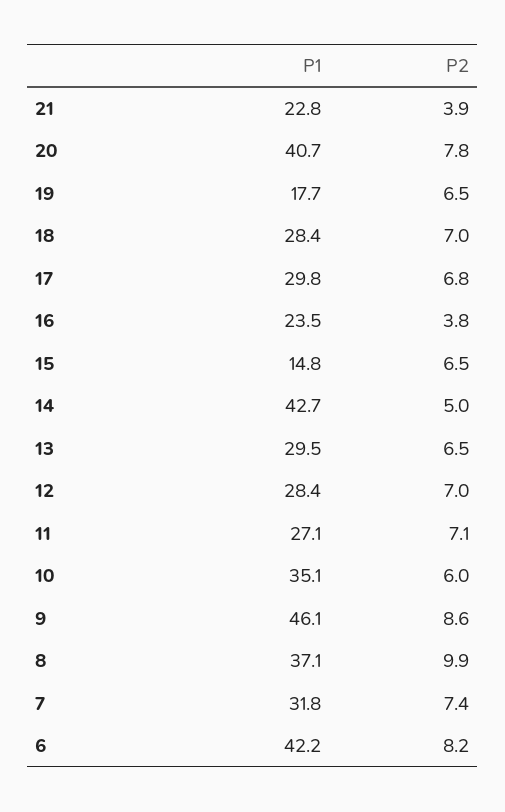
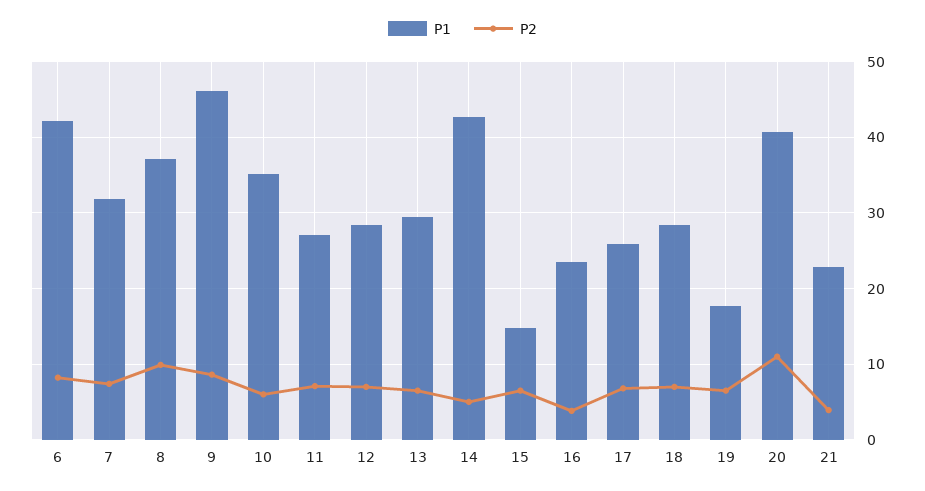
P2, 20: 7.8 -> 11
P1, 17: 29.8 -> 26

